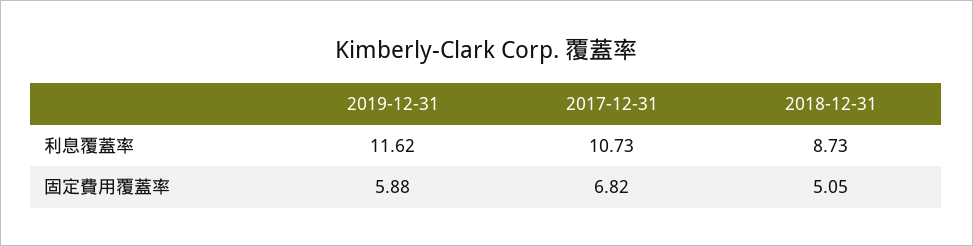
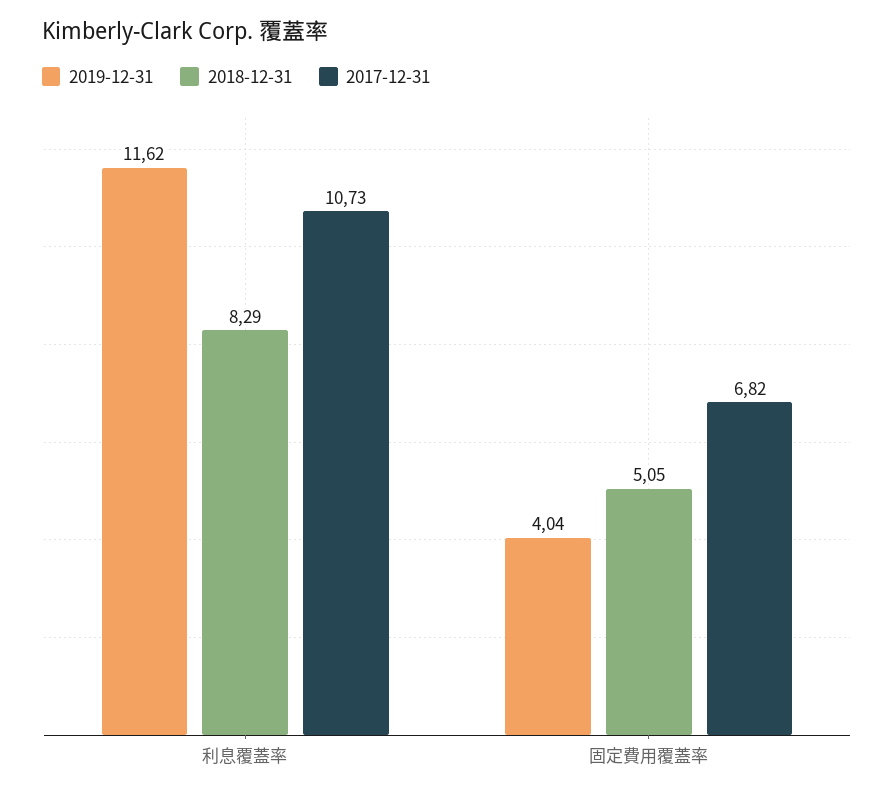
2018-12-31, 利息覆蓋率: 8.73 -> 8.29
2019-12-31, 固定費用覆蓋率: 5.88 -> 4.04

